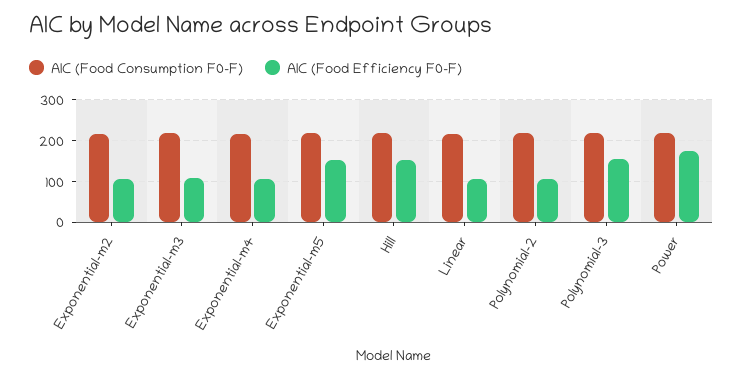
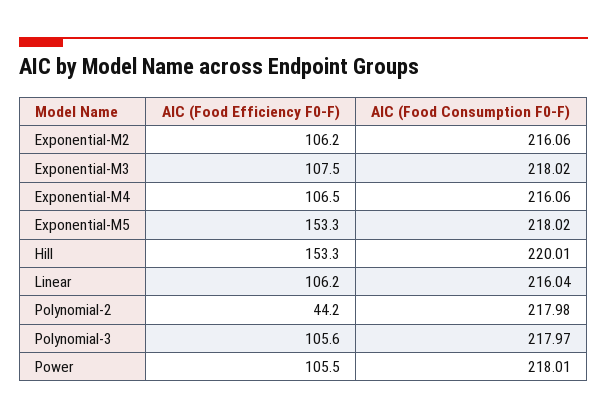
AIC (Food Efficiency F0-F), Polynomial-2: 100 -> 44.2
AIC (Food Efficiency F0-F), Polynomial-3: 160 -> 105.6
AIC (Food Efficiency F0-F), Power: 180 -> 105.5

